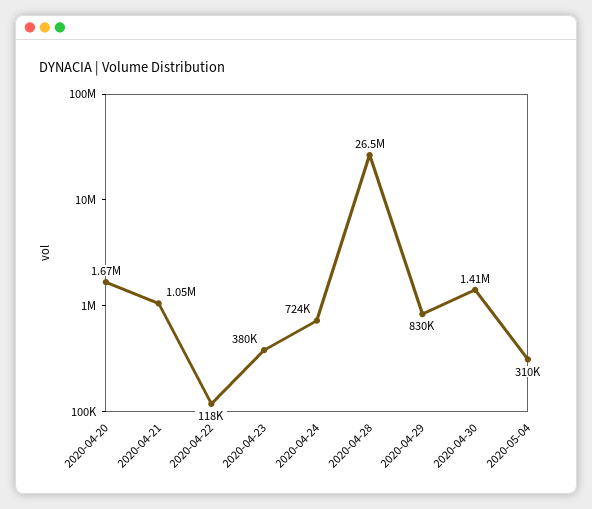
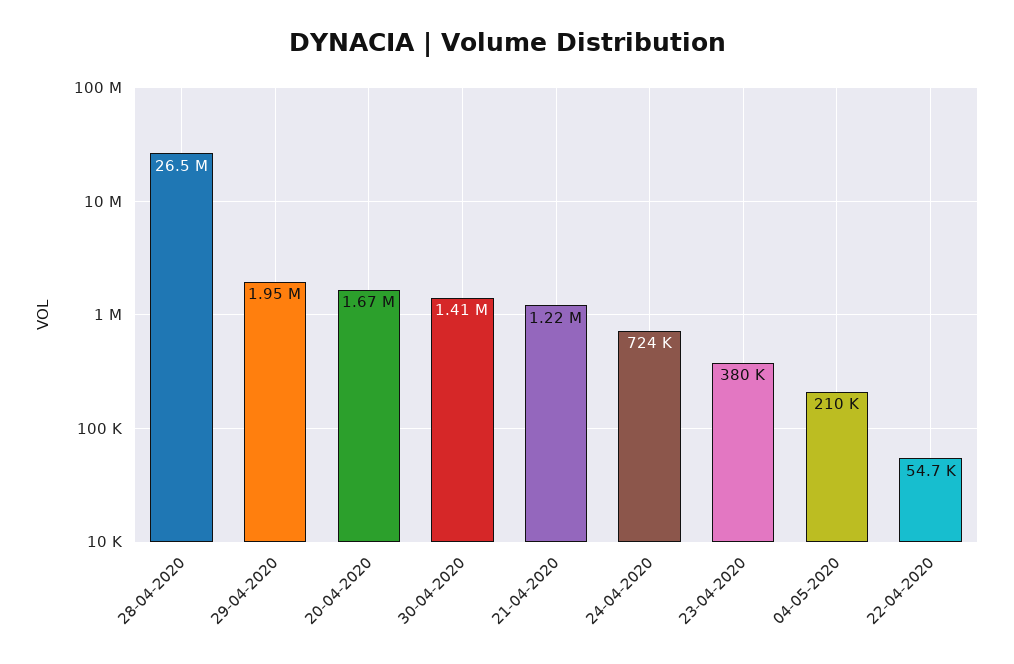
2020-04-21: 1050000 -> 1220000
2020-04-22: 118000 -> 54700
2020-04-29: 830000 -> 1950000
2020-05-04: 310000 -> 210000

